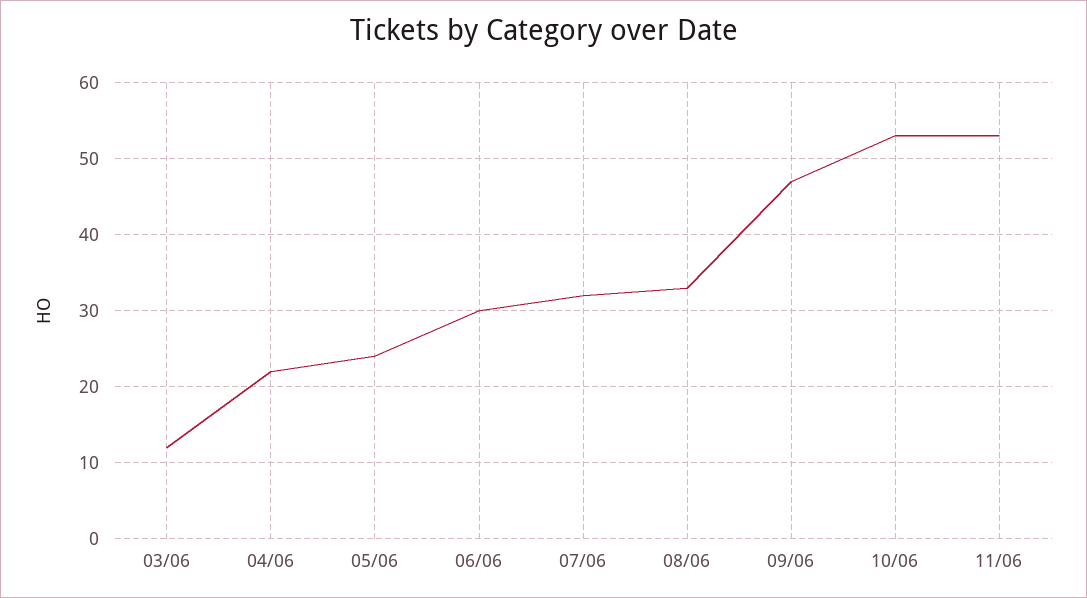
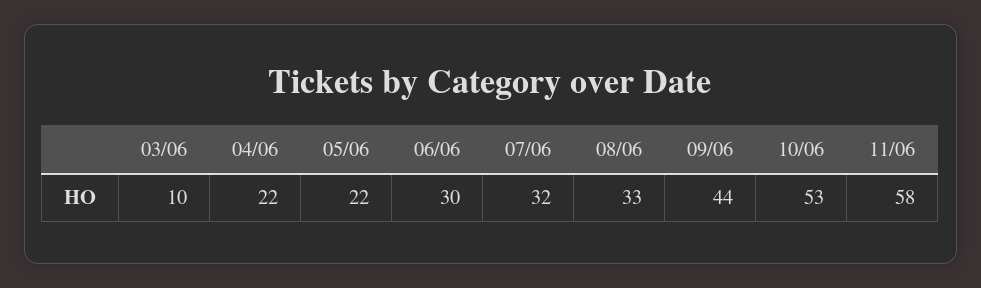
03/06: 12 -> 10
05/06: 24 -> 22
09/06: 47 -> 44
11/06: 53 -> 58

